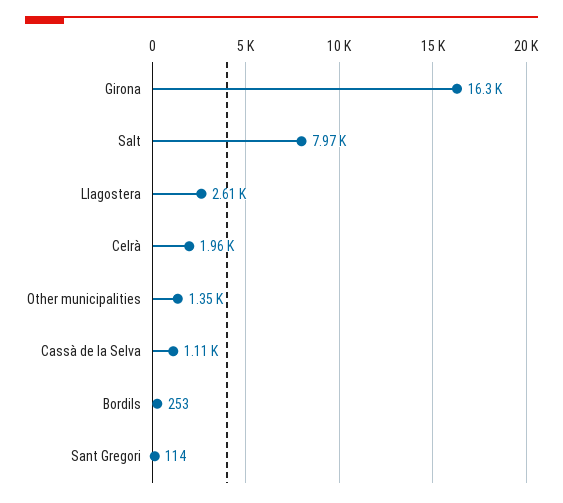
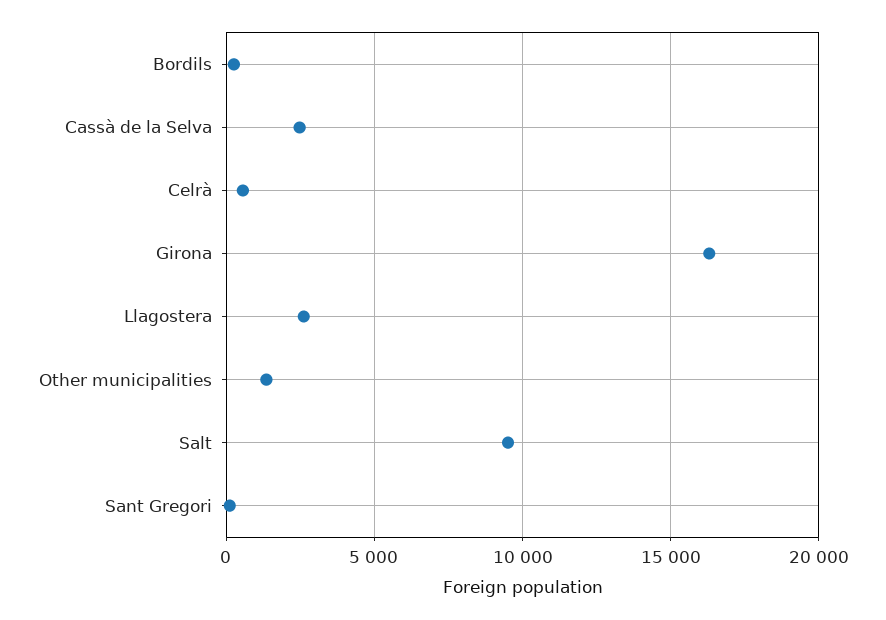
Salt: 7970 -> 9500
Celrà: 1960 -> 500
Cassà de la Selva: 1110 -> 2500

